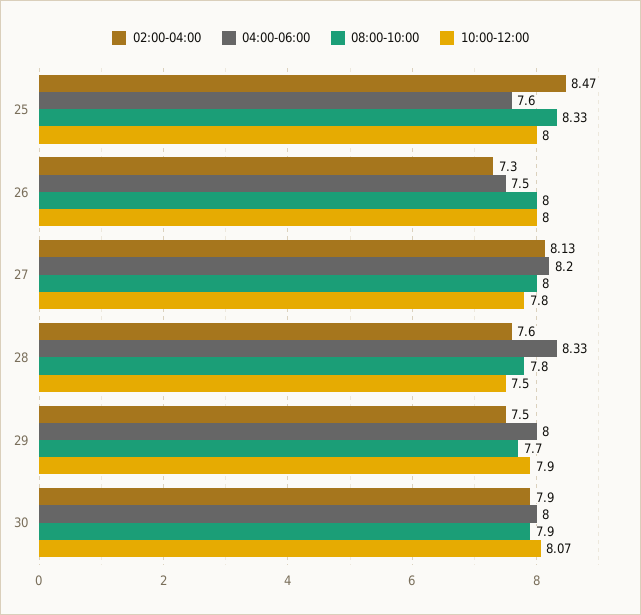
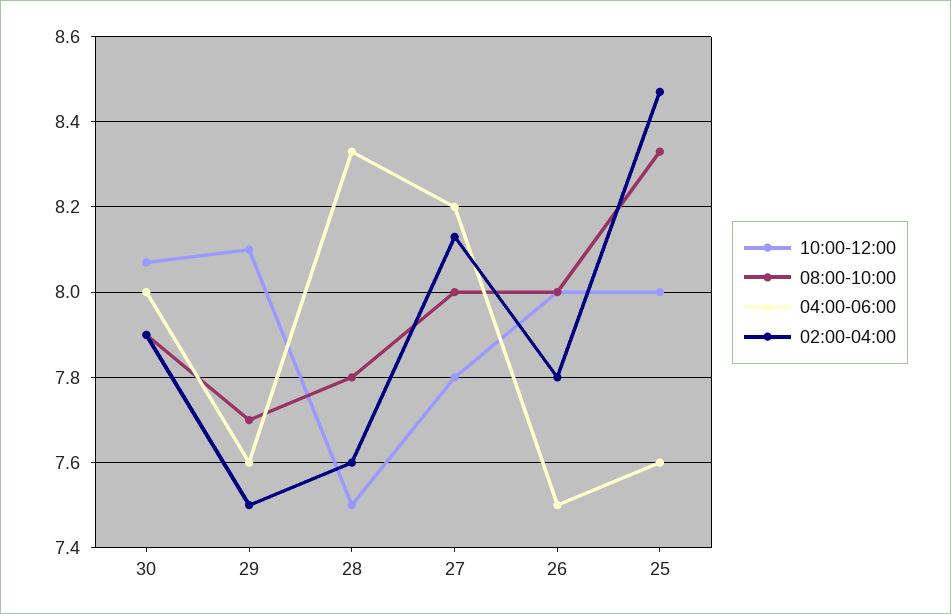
02:00-04:00, 26: 7.3 -> 7.8
04:00-06:00, 29: 8 -> 7.6
10:00-12:00, 29: 7.9 -> 8.1

